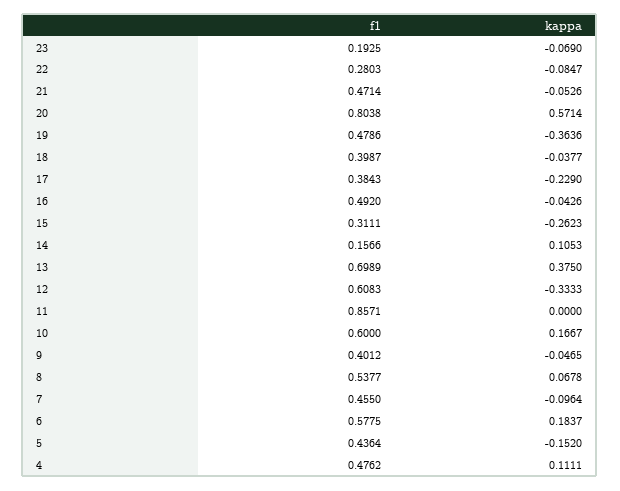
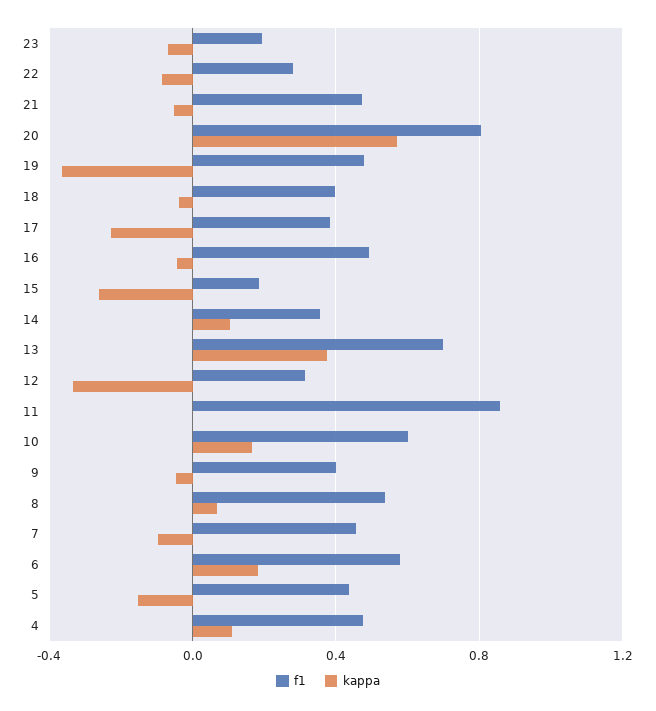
f1, 15: 0.3111 -> 0.2
f1, 14: 0.1566 -> 0.35
f1, 12: 0.6083 -> 0.3

